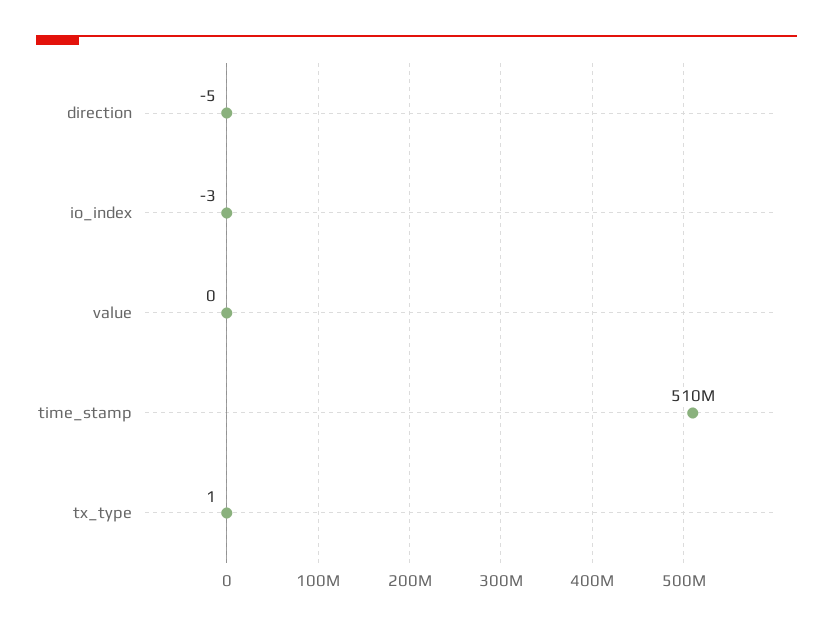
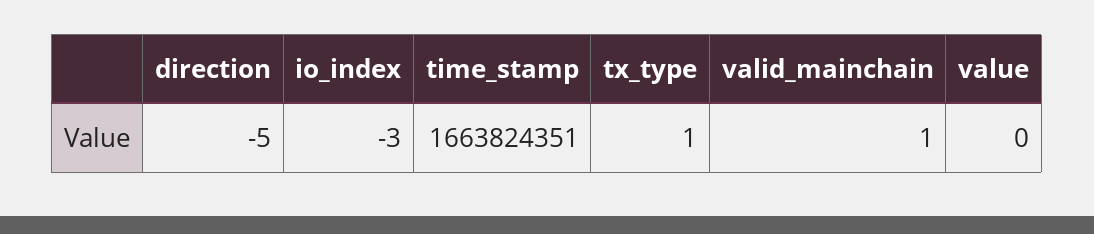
time_stamp: 510000000 -> 1663824351
valid_mainchain: none -> 1

